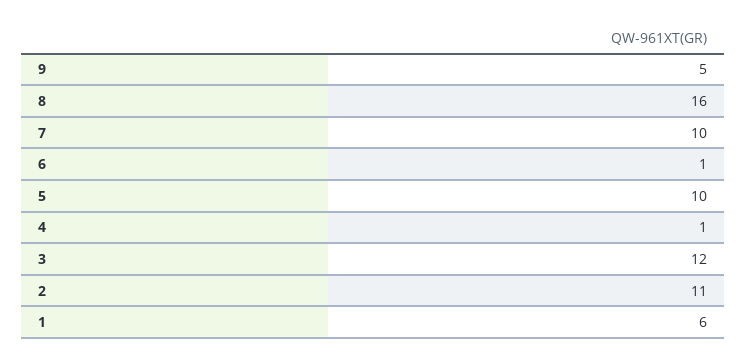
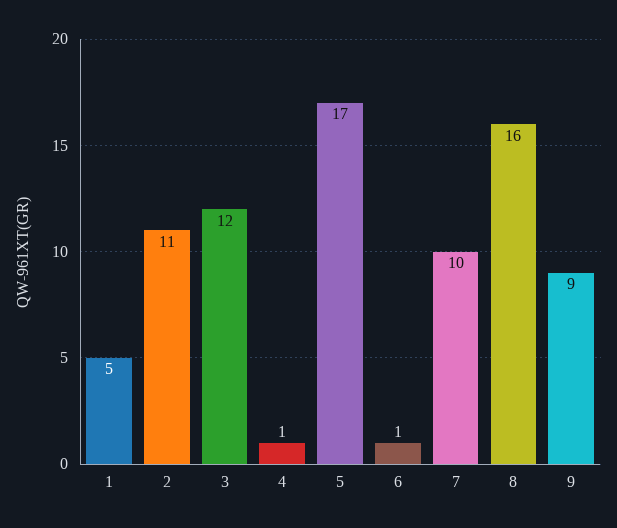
9: 5 -> 9
5: 10 -> 17
1: 6 -> 5

